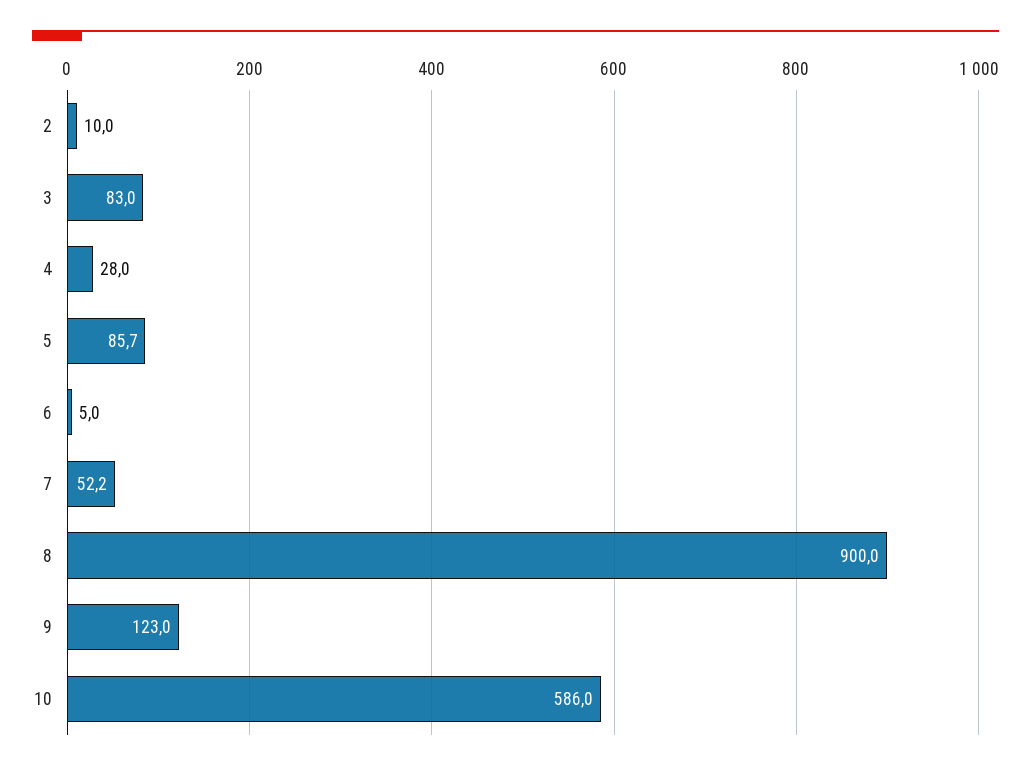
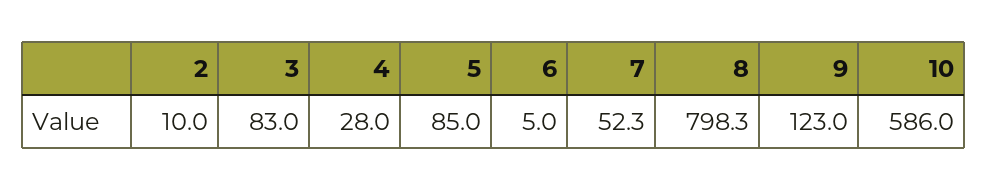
5: 85.7 -> 85
7: 52.2 -> 52.3
8: 900 -> 798.3

